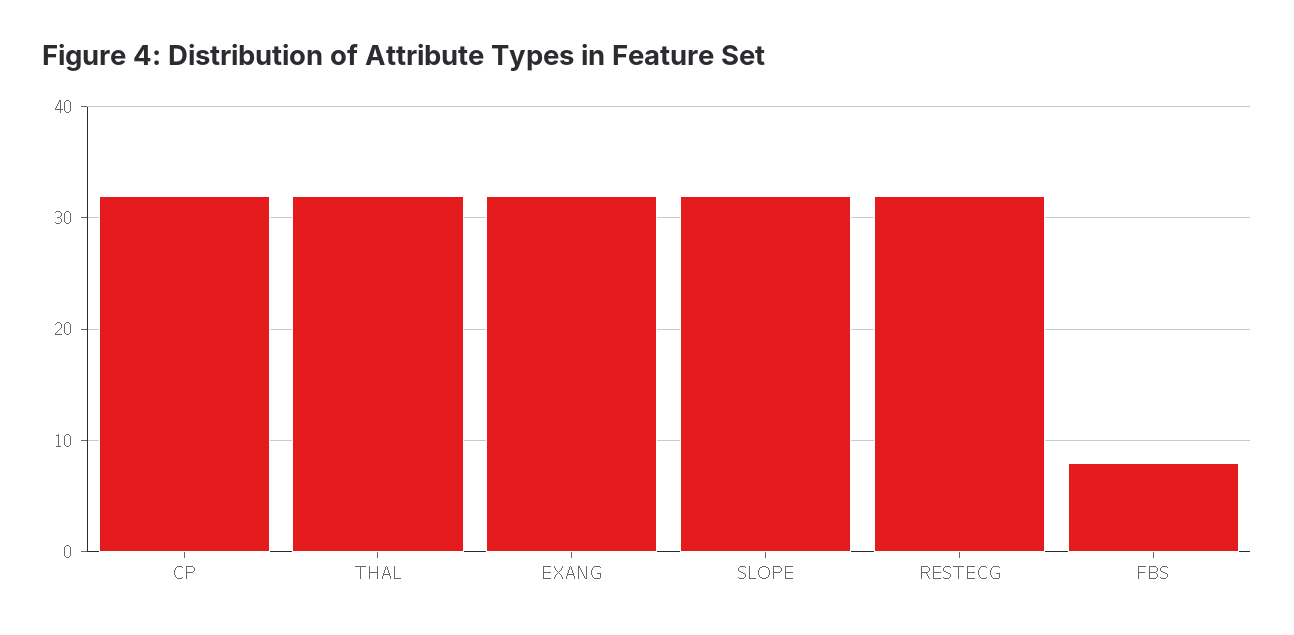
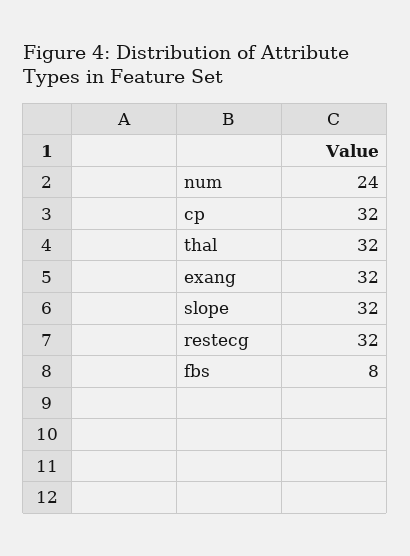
num: none -> 24

